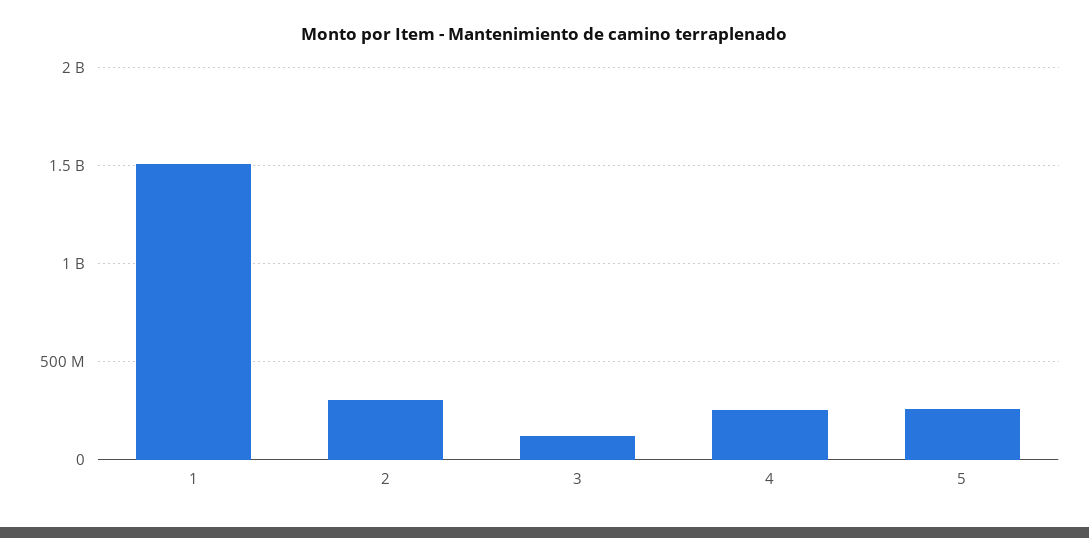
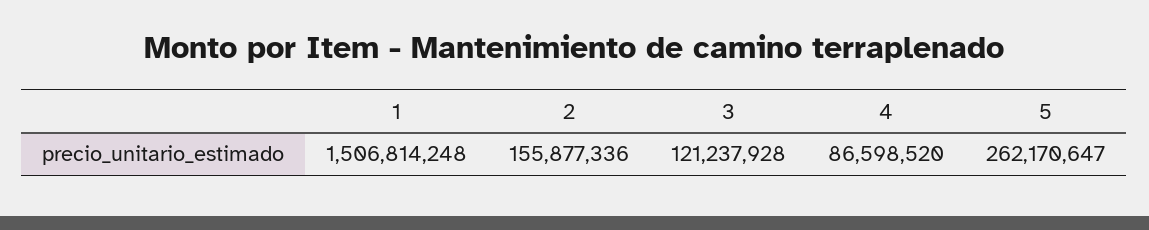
2: 300000000 -> 155877336
4: 250000000 -> 86598520

